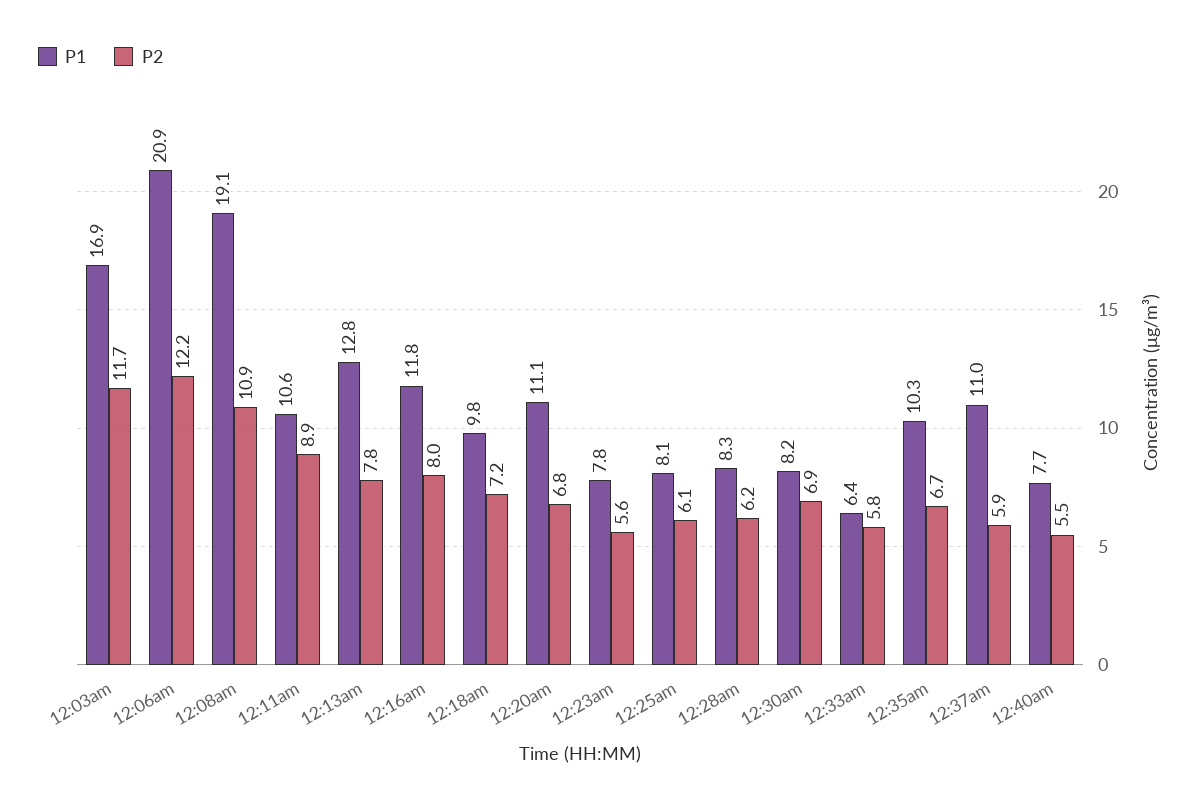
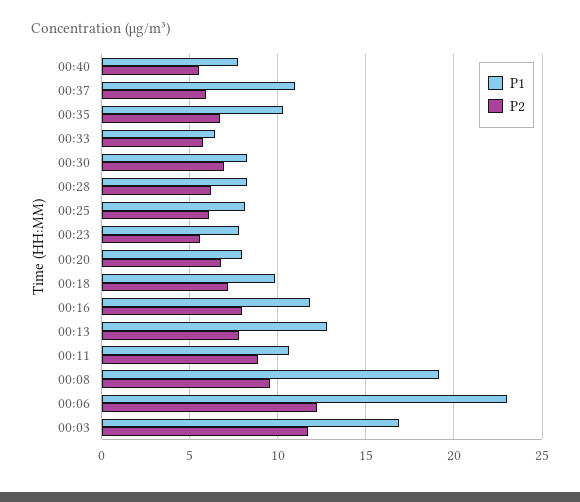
P1, 12:06am: 20.9 -> 23
P2, 12:08am: 10.9 -> 9.5
P1, 12:20am: 11.1 -> 8

